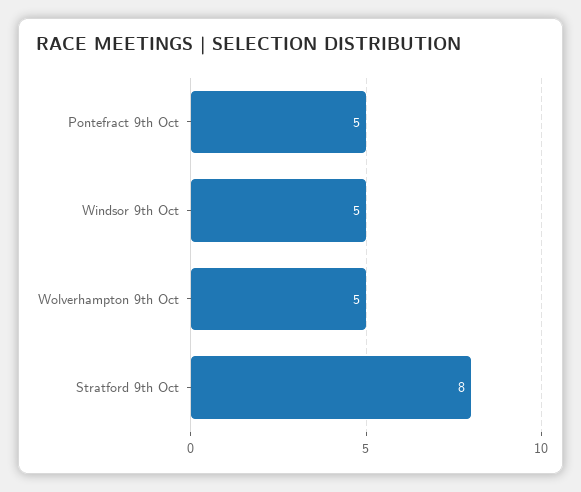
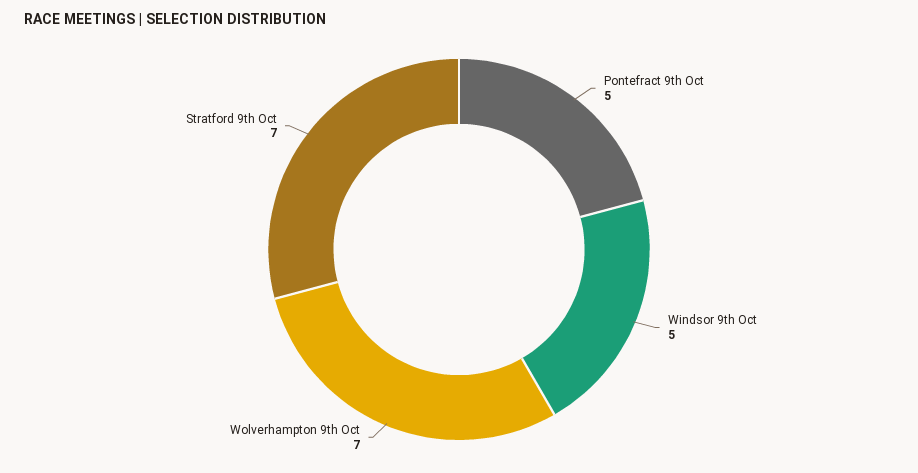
Wolverhampton 9th Oct: 5 -> 7
Stratford 9th Oct: 8 -> 7

